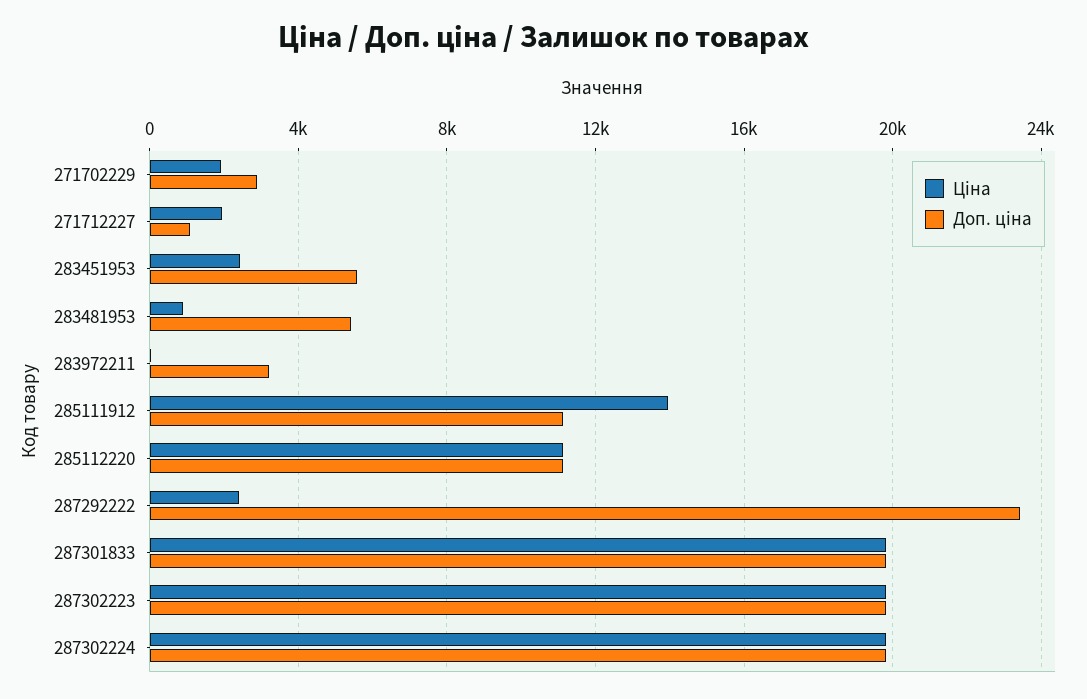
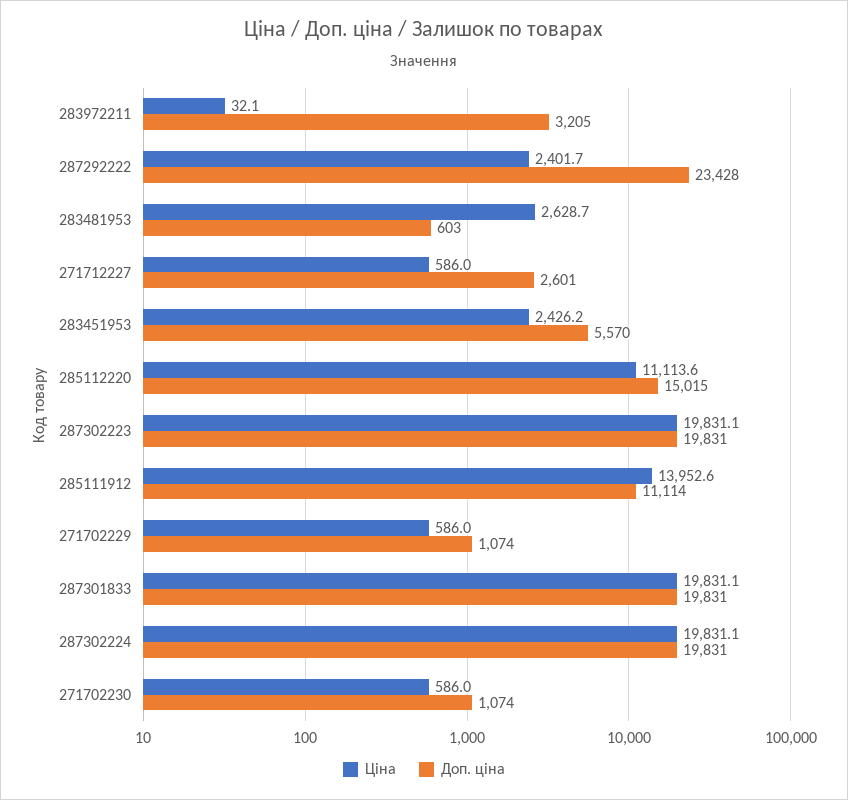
Ціна, 271702229: 2000 -> 586
Доп. ціна, 271702229: 3000 -> 1074
Ціна, 271712227: 2000 -> 586
Доп. ціна, 271712227: 1000 -> 2601
Ціна, 283481953: 1000 -> 2628.7
Доп. ціна, 283481953: 5500 -> 603
Доп. ціна, 285112220: 11000 -> 15015
Ціна, 271702230: none -> 586
Доп. ціна, 271702230: none -> 1074

